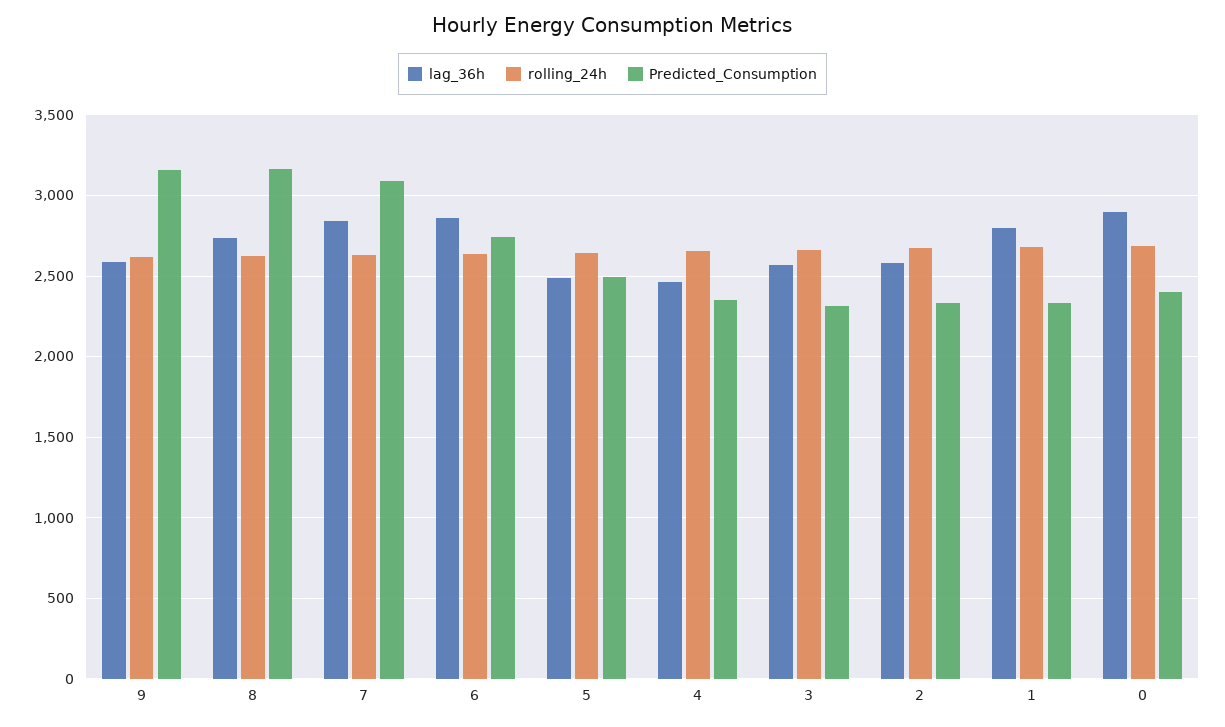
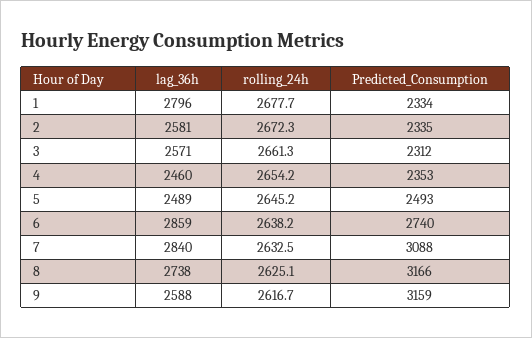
lag_36h, 0: 2900 -> none
rolling_24h, 0: 2700 -> none
Predicted_Consumption, 0: 2400 -> none

